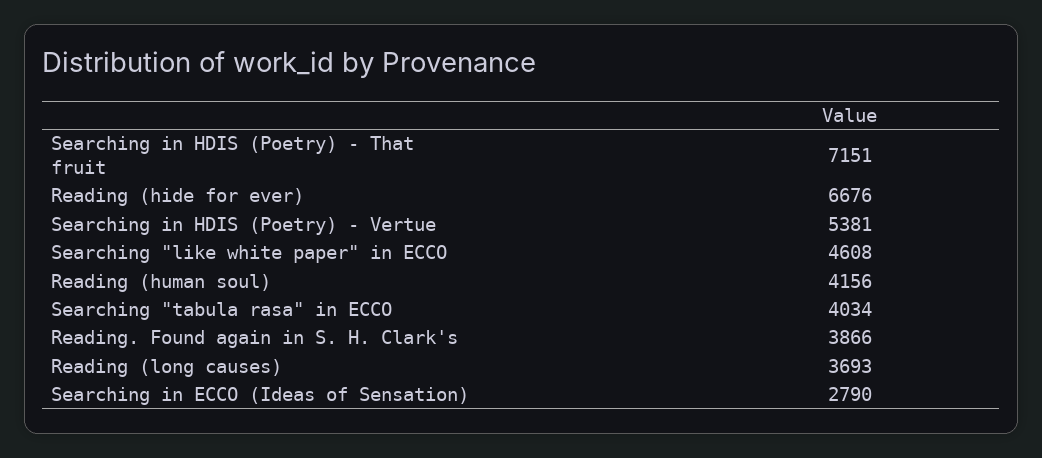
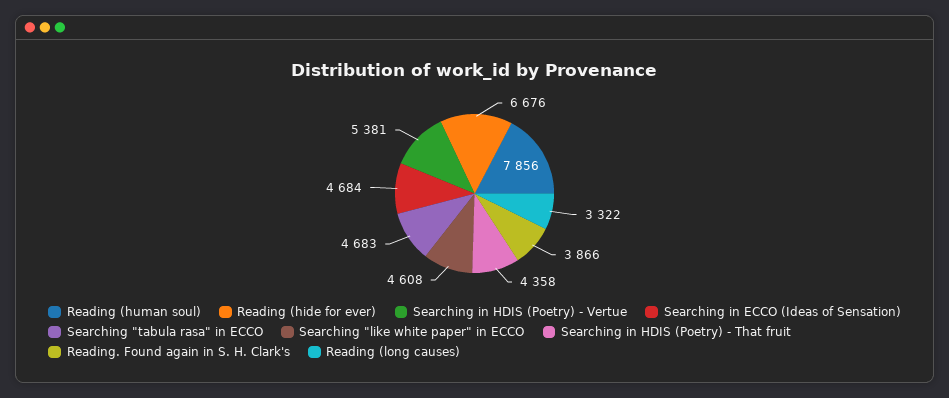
Searching in HDIS (Poetry) - That fruit: 7151 -> 4358
Reading (human soul): 4156 -> 7856
Searching "tabula rasa" in ECCO: 4034 -> 4683
Reading (long causes): 3693 -> 3322
Searching in ECCO (Ideas of Sensation): 2790 -> 4684

